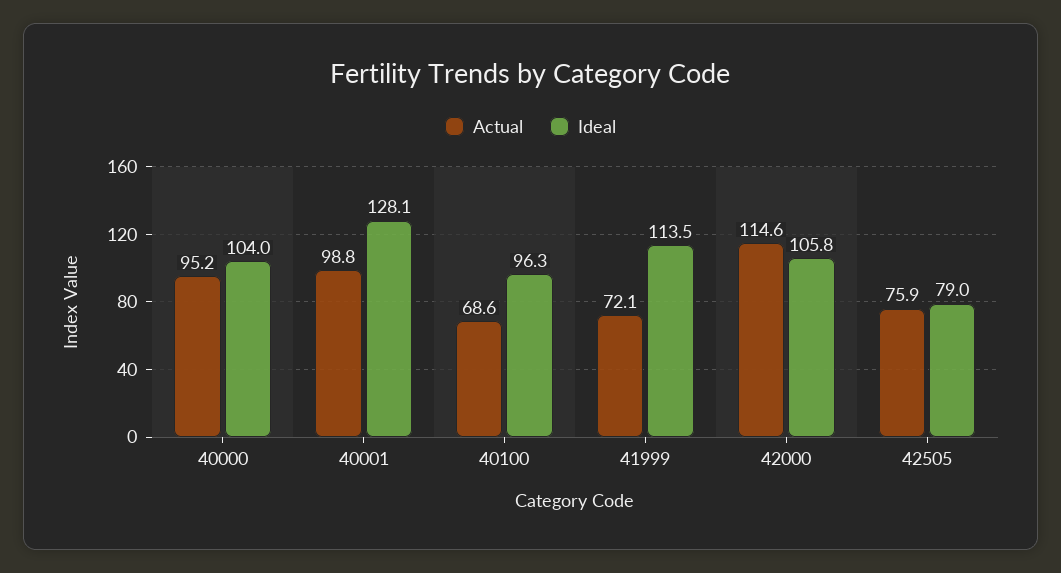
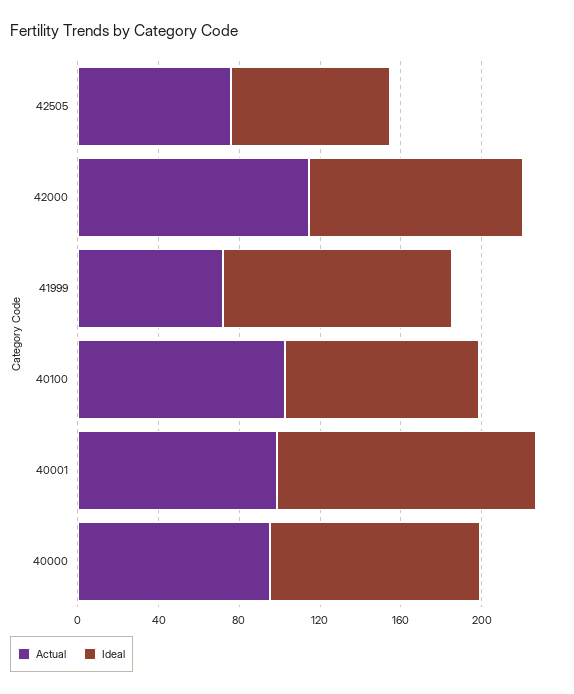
Actual, 40100: 68.6 -> 100

